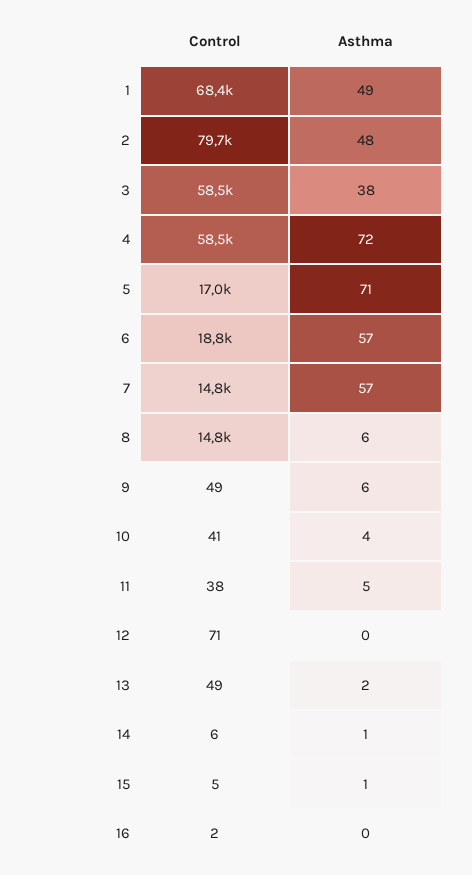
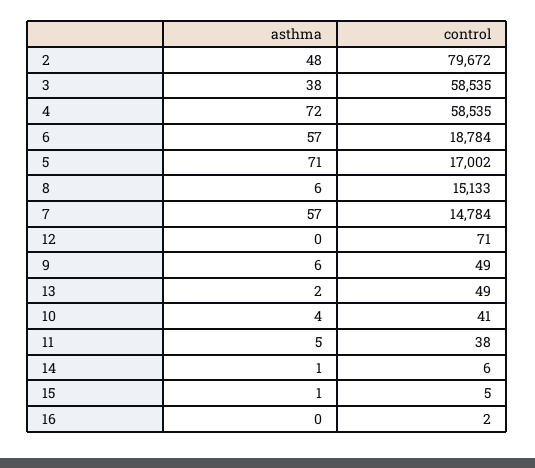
Control, 1: 68400 -> none
Asthma, 1: 49 -> none
Control, 8: 14800 -> 15133

